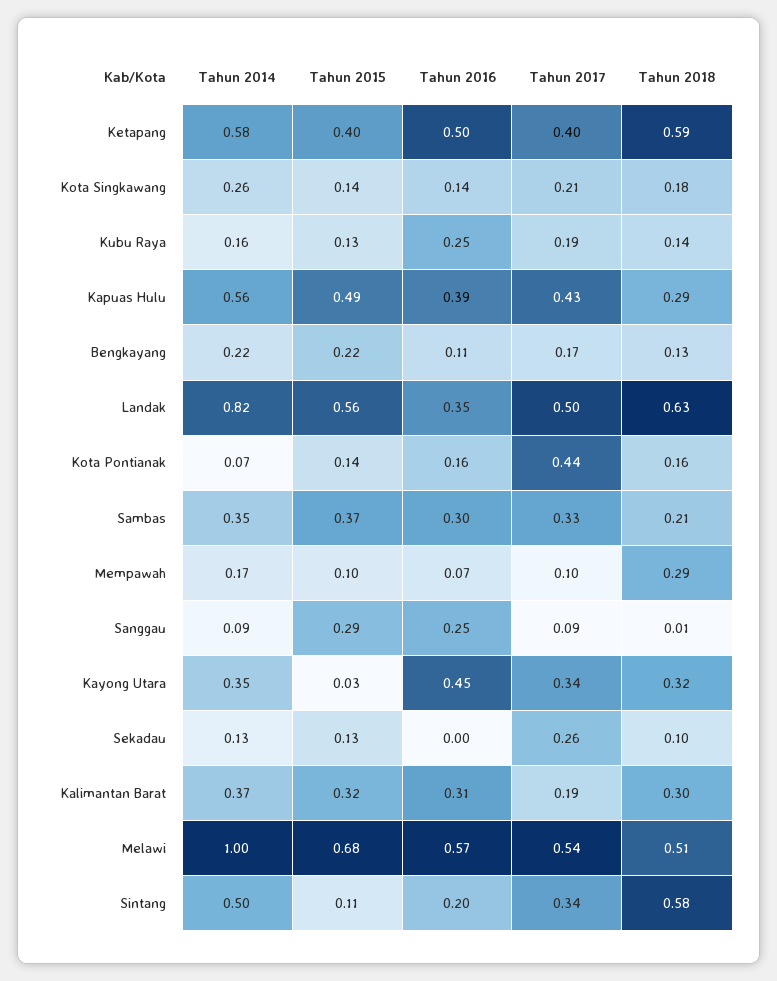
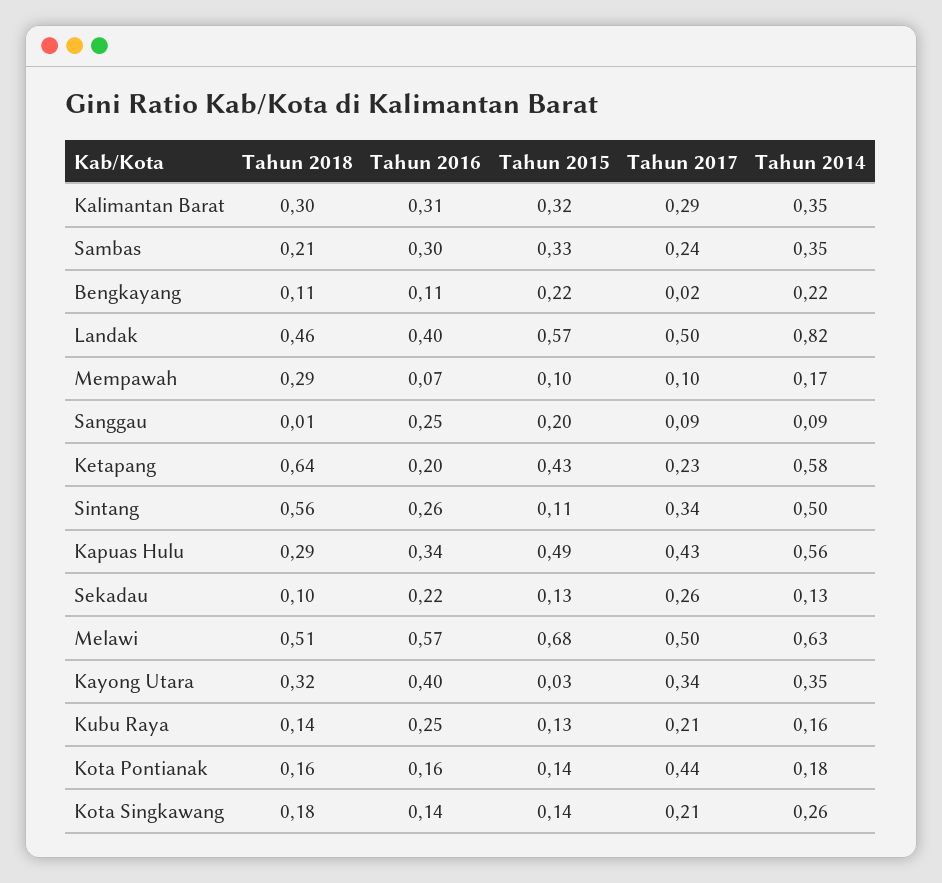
Tahun 2015, Ketapang: 0.4 -> 0.43
Tahun 2016, Ketapang: 0.5 -> 0.2
Tahun 2017, Ketapang: 0.4 -> 0.23
Tahun 2018, Ketapang: 0.59 -> 0.64
Tahun 2017, Kubu Raya: 0.19 -> 0.21
Tahun 2016, Kapuas Hulu: 0.39 -> 0.34
Tahun 2017, Bengkayang: 0.17 -> 0.02
Tahun 2018, Bengkayang: 0.13 -> 0.11
Tahun 2015, Landak: 0.56 -> 0.57
Tahun 2016, Landak: 0.35 -> 0.4
Tahun 2018, Landak: 0.63 -> 0.46
Tahun 2014, Kota Pontianak: 0.07 -> 0.18
Tahun 2015, Sambas: 0.37 -> 0.33
Tahun 2017, Sambas: 0.33 -> 0.24
Tahun 2015, Sanggau: 0.29 -> 0.2
Tahun 2016, Kayong Utara: 0.45 -> 0.4
Tahun 2016, Sekadau: 0 -> 0.22
Tahun 2014, Kalimantan Barat: 0.37 -> 0.35
Tahun 2017, Kalimantan Barat: 0.19 -> 0.29
Tahun 2014, Melawi: 1 -> 0.63
Tahun 2017, Melawi: 0.54 -> 0.5
Tahun 2016, Sintang: 0.2 -> 0.26
Tahun 2018, Sintang: 0.58 -> 0.56

